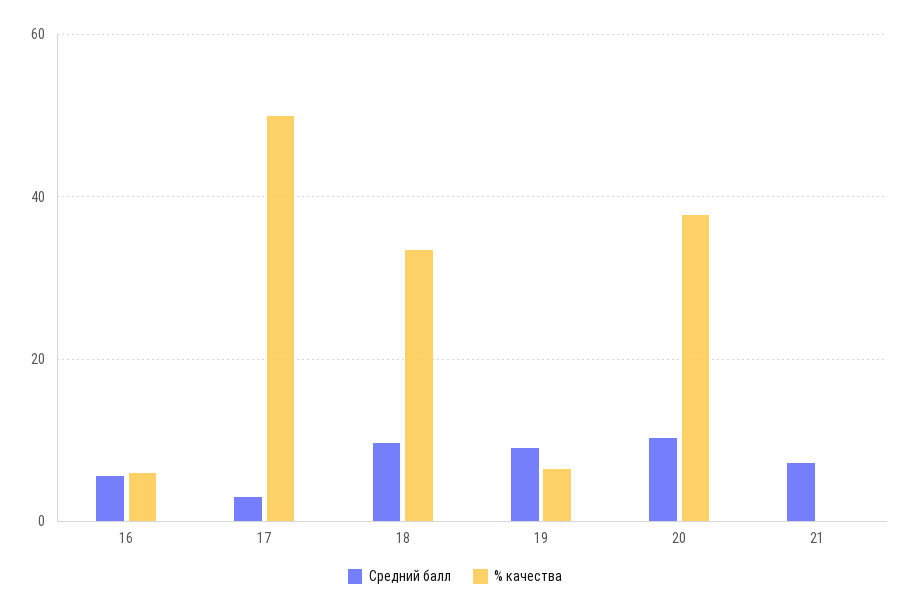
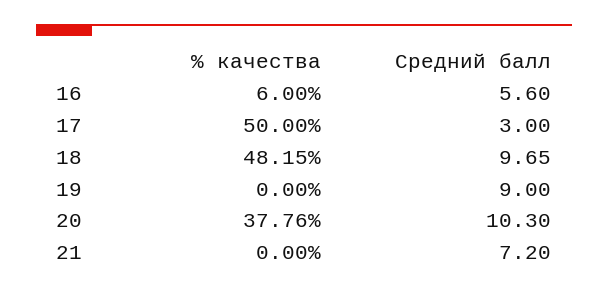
% качества, 18: 34 -> 48.15
% качества, 19: 6 -> 0

